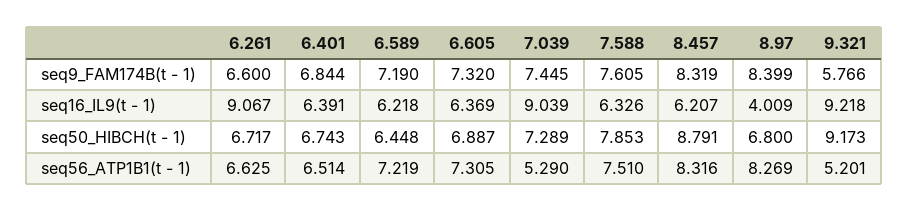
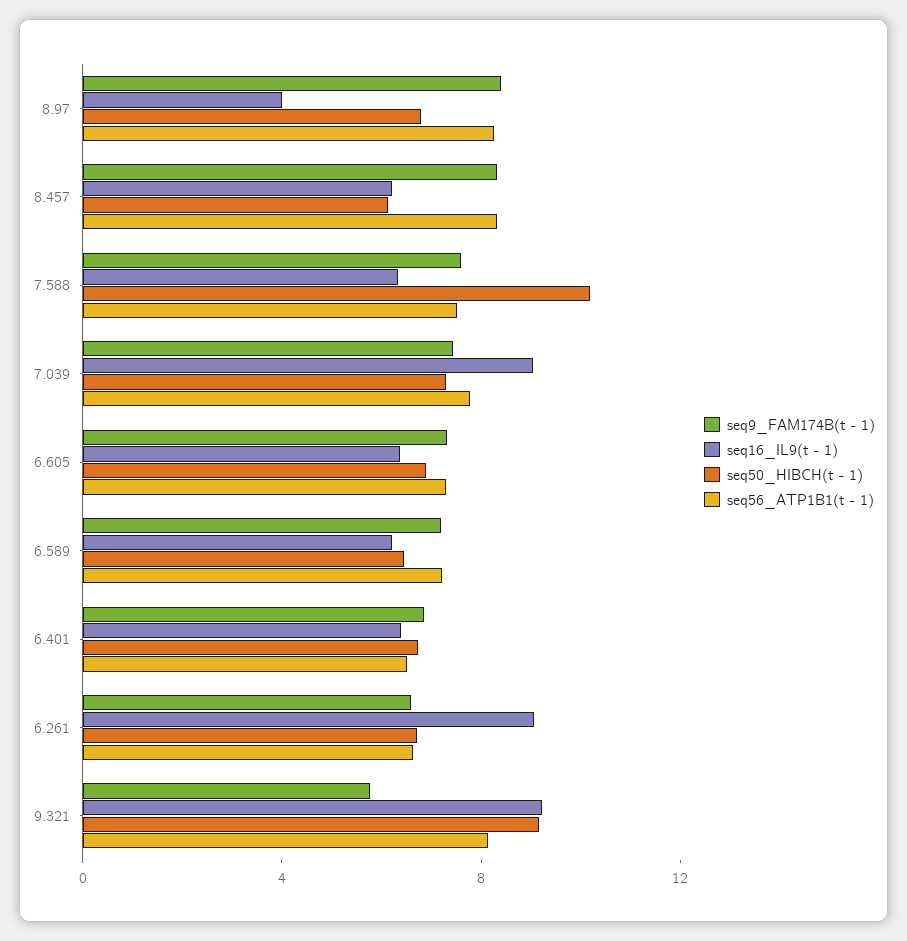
seq50_HIBCH(t - 1), 7.588: 7.853 -> 10
seq50_HIBCH(t - 1), 8.457: 8.791 -> 6
seq56_ATP1B1(t - 1), 7.039: 5.29 -> 8
seq56_ATP1B1(t - 1), 9.321: 5.201 -> 8

